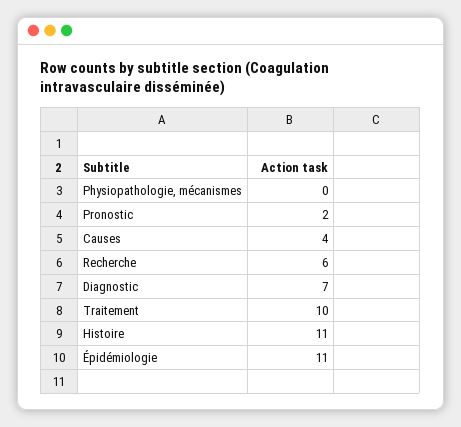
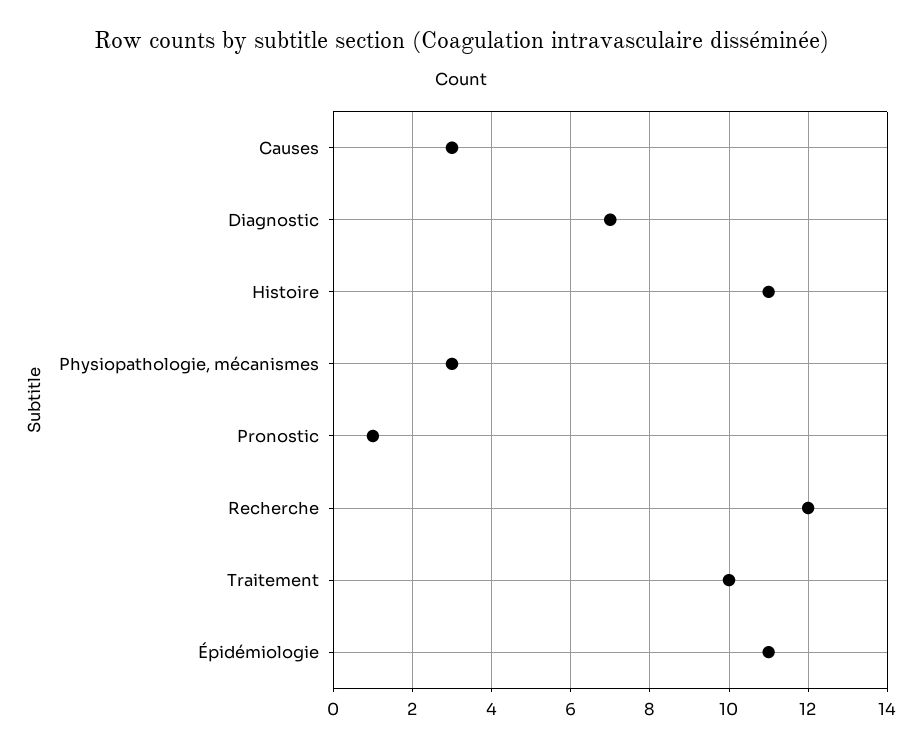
Physiopathologie, mécanismes: 0 -> 3
Pronostic: 2 -> 1
Causes: 4 -> 3
Recherche: 6 -> 12

